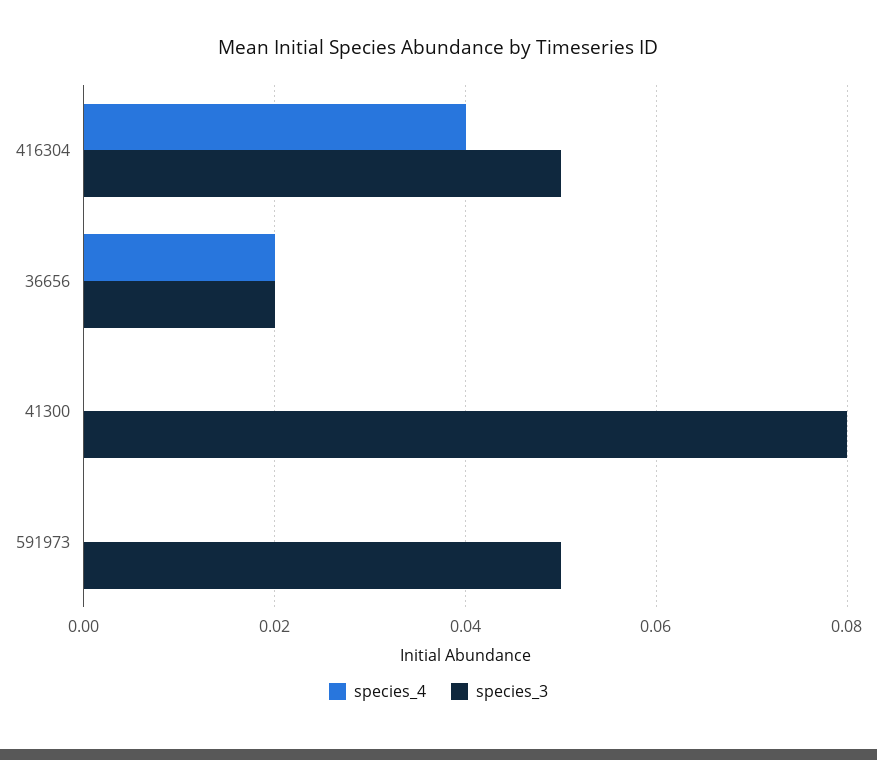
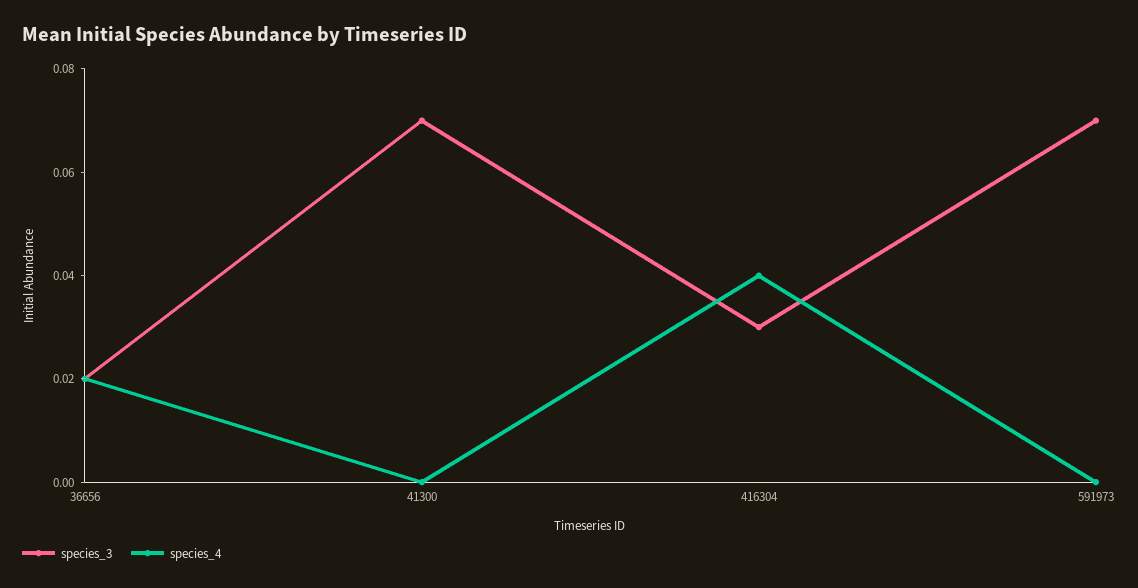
species_3, 416304: 0.05 -> 0.03
species_3, 41300: 0.08 -> 0.07
species_3, 591973: 0.05 -> 0.07

